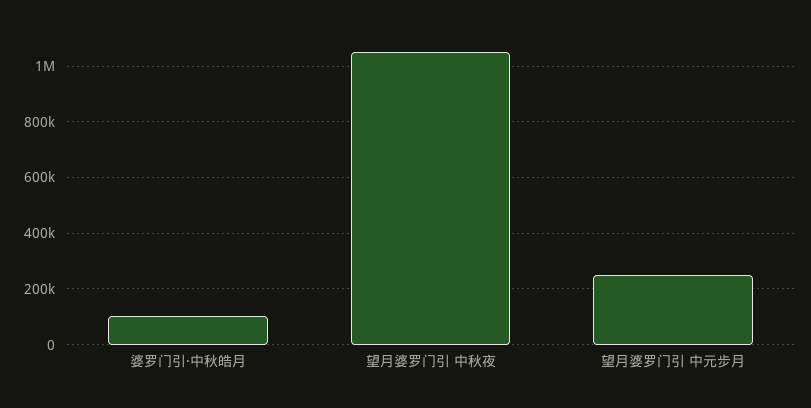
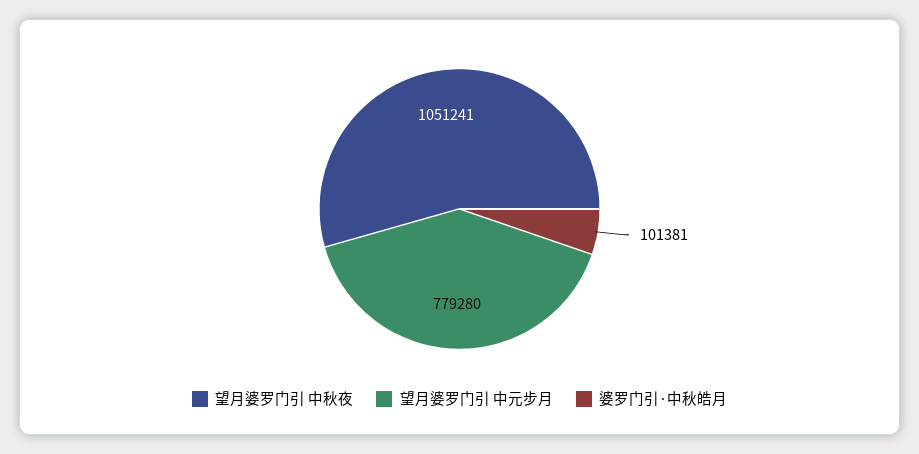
望月婆罗门引 中元步月: 250000 -> 779280

